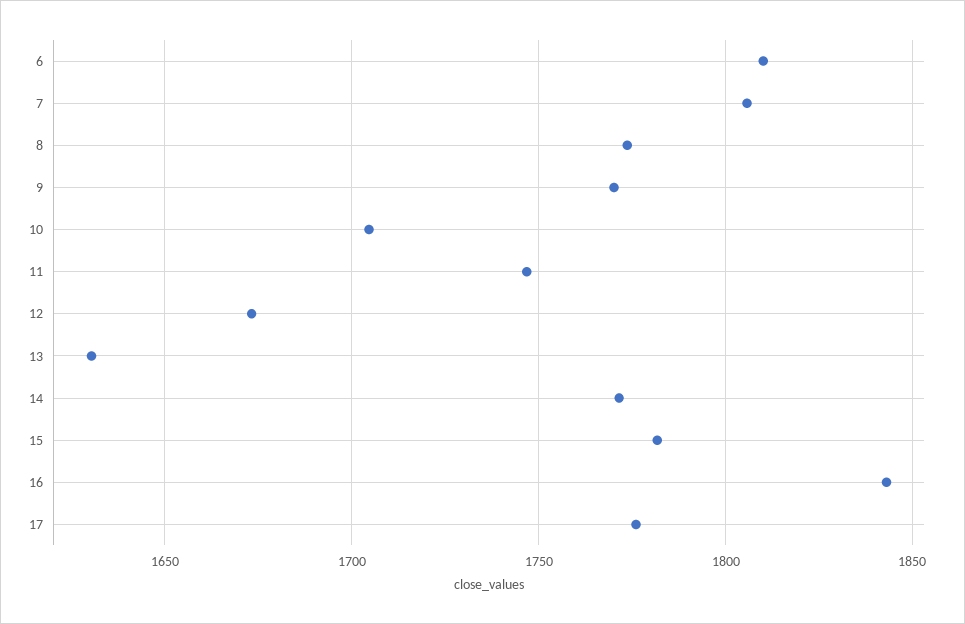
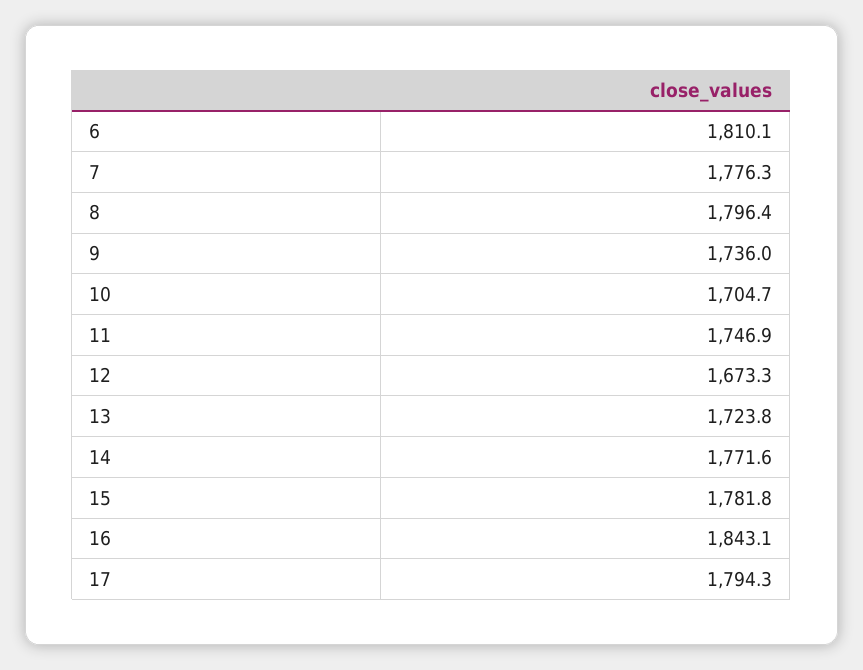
7: 1805 -> 1776.3
8: 1775 -> 1796.4
9: 1770 -> 1736
13: 1630 -> 1723.8
17: 1775 -> 1794.3

